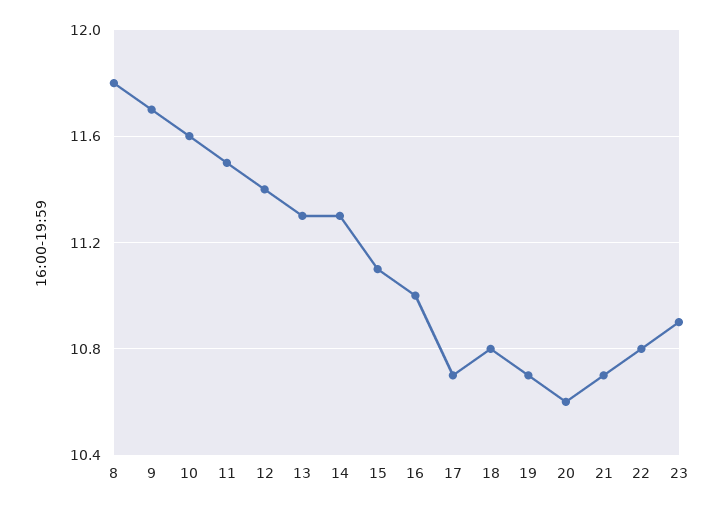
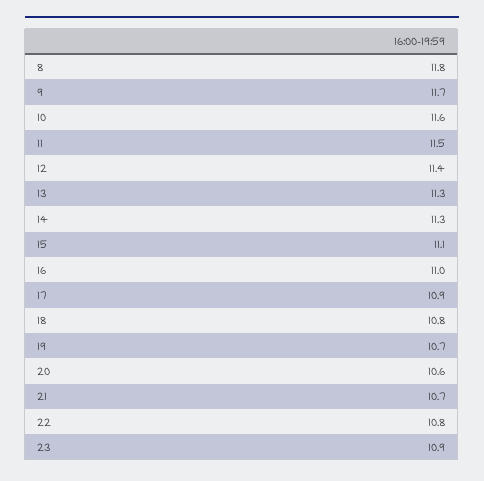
17: 10.7 -> 10.9

